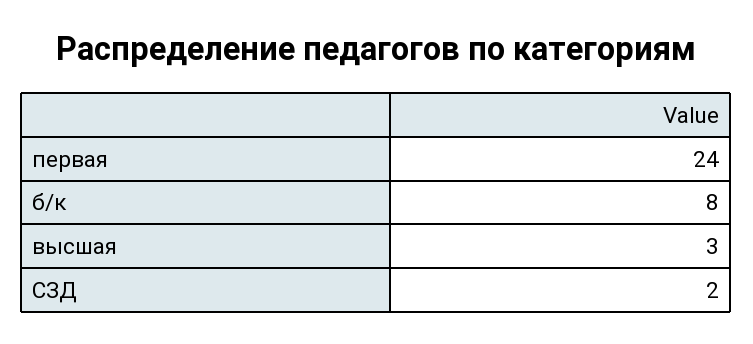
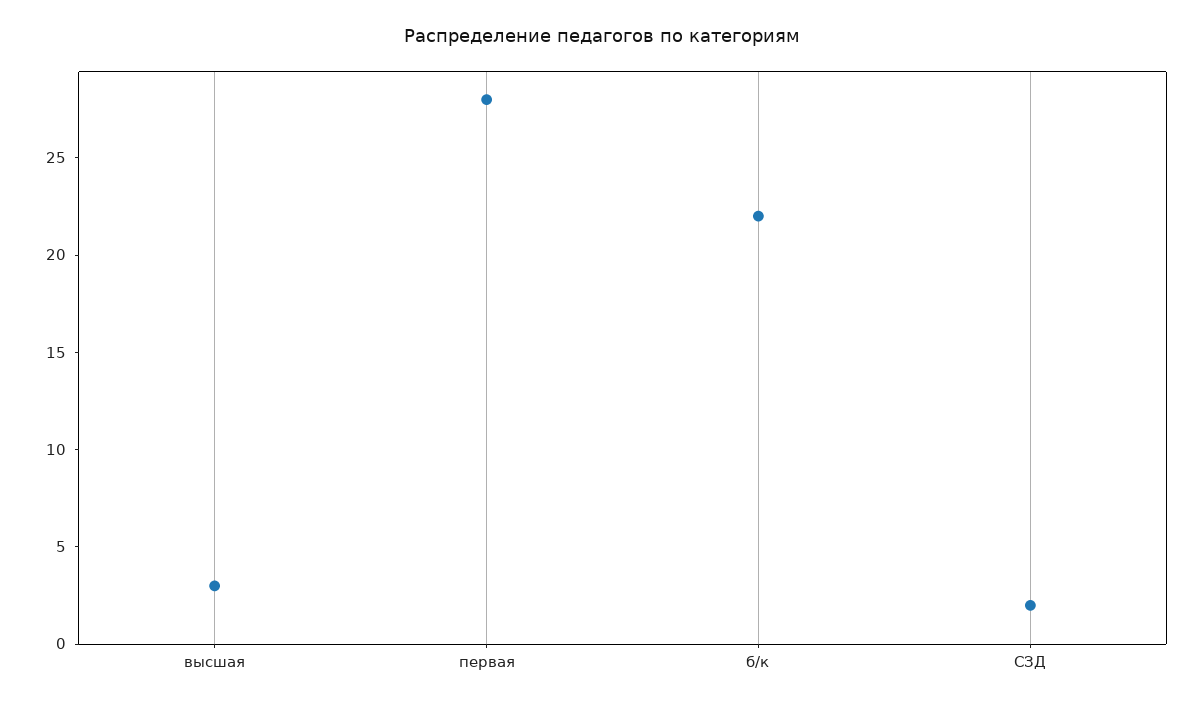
первая: 24 -> 28
б/к: 8 -> 22

